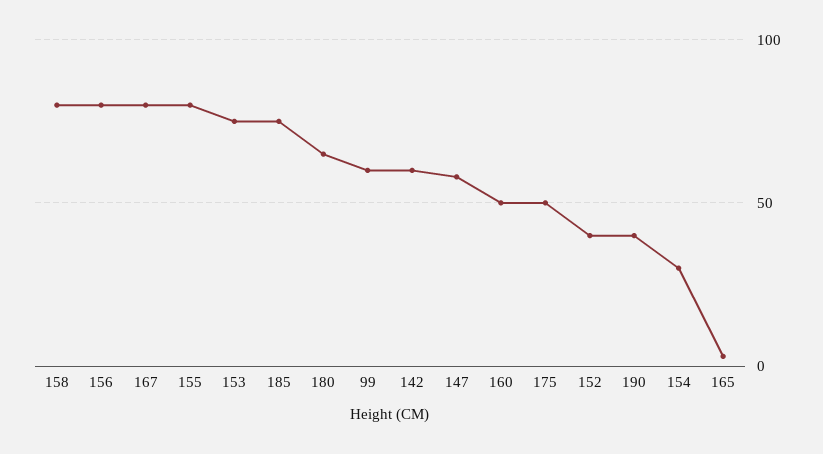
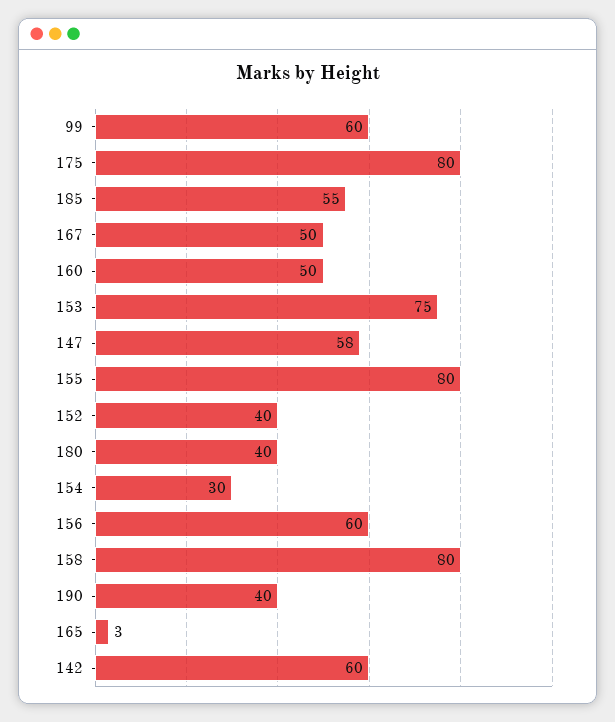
156: 80 -> 60
167: 80 -> 50
185: 75 -> 55
180: 65 -> 40
175: 50 -> 80

